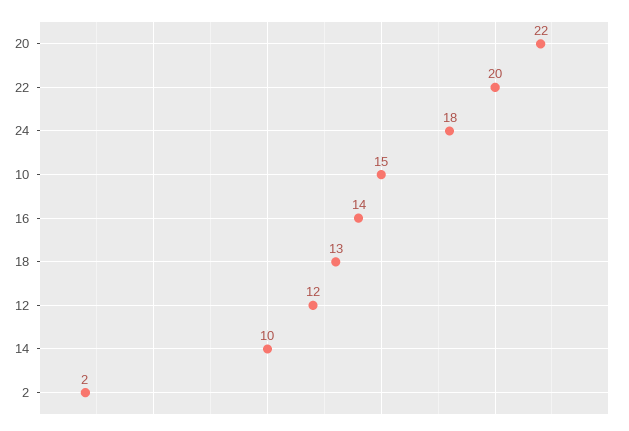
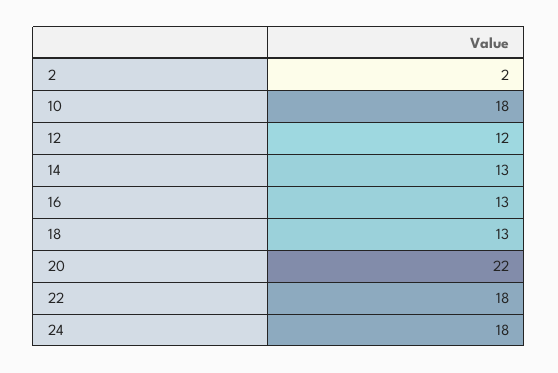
22: 20 -> 18
10: 15 -> 18
16: 14 -> 13
14: 10 -> 13

